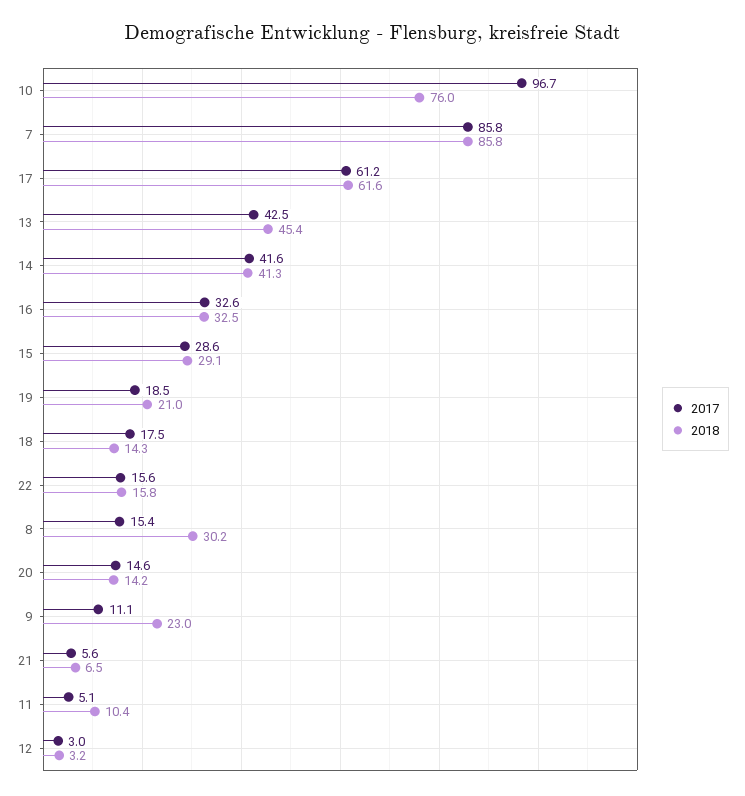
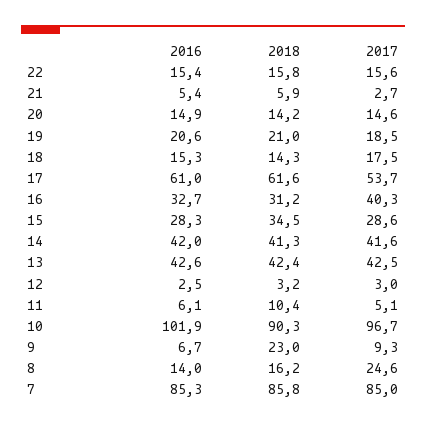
2018, 10: 76 -> 90.3
2017, 7: 85.8 -> 85
2017, 17: 61.2 -> 53.7
2018, 13: 45.4 -> 42.4
2017, 16: 32.6 -> 40.3
2018, 16: 32.5 -> 31.2
2018, 15: 29.1 -> 34.5
2017, 8: 15.4 -> 24.6
2018, 8: 30.2 -> 16.2
2017, 9: 11.1 -> 9.3
2017, 21: 5.6 -> 2.7
2018, 21: 6.5 -> 5.9
2016, 22: none -> 15.4
2016, 21: none -> 5.4
2016, 20: none -> 14.9
2016, 19: none -> 20.6
2016, 18: none -> 15.3
2016, 17: none -> 61
2016, 16: none -> 32.7
2016, 15: none -> 28.3
2016, 14: none -> 42
2016, 13: none -> 42.6
2016, 12: none -> 2.5
2016, 11: none -> 6.1
2016, 10: none -> 101.9
2016, 9: none -> 6.7
2016, 8: none -> 14
2016, 7: none -> 85.3

